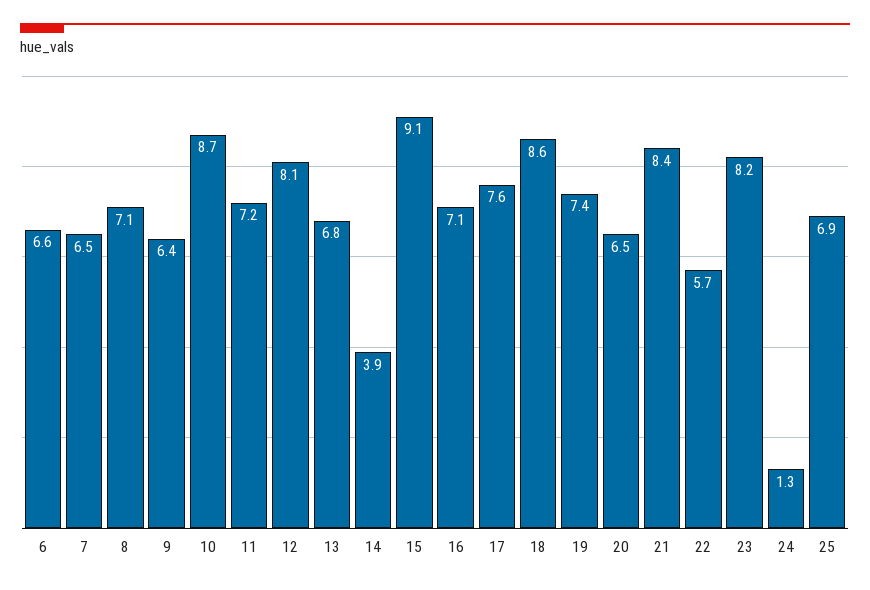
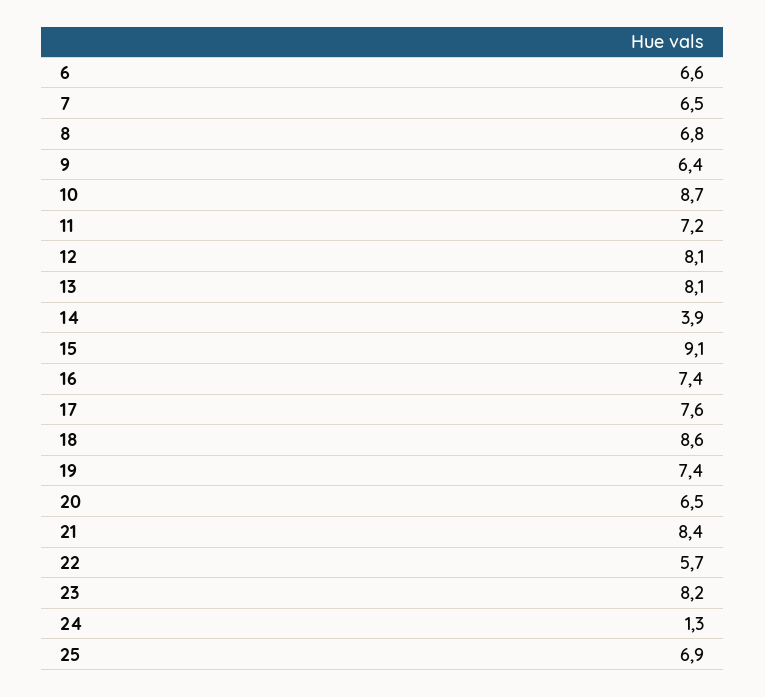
8: 7.1 -> 6.8
13: 6.8 -> 8.1
16: 7.1 -> 7.4

